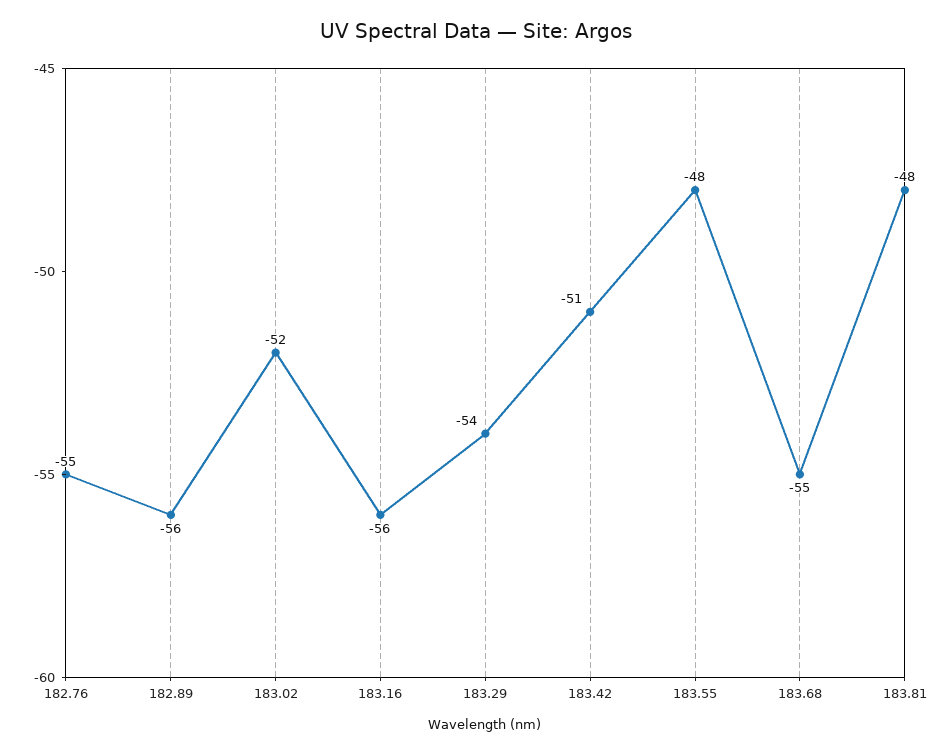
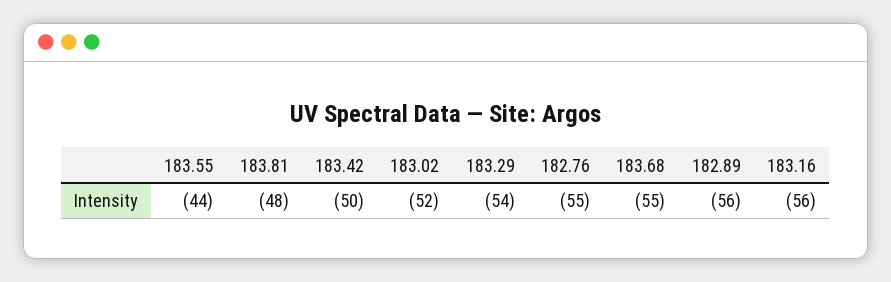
183.42: -51 -> -50
183.55: -48 -> -44

